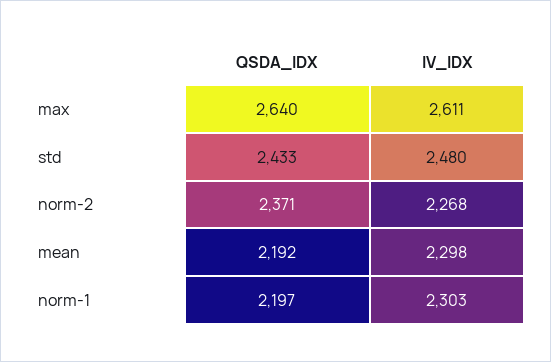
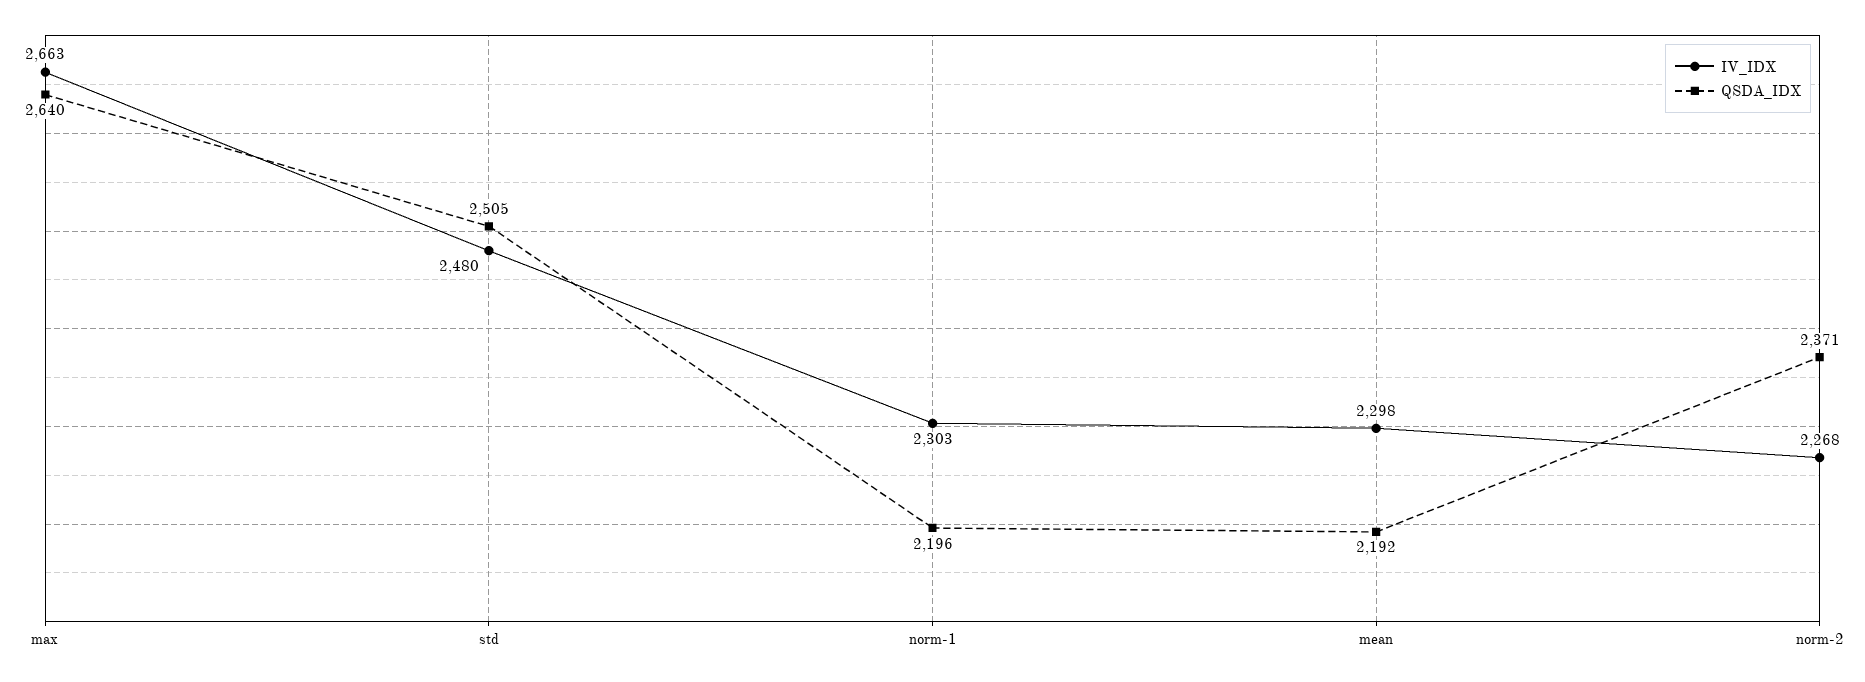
IV_IDX, max: 2611 -> 2663
QSDA_IDX, std: 2433 -> 2505
QSDA_IDX, norm-1: 2197 -> 2196

